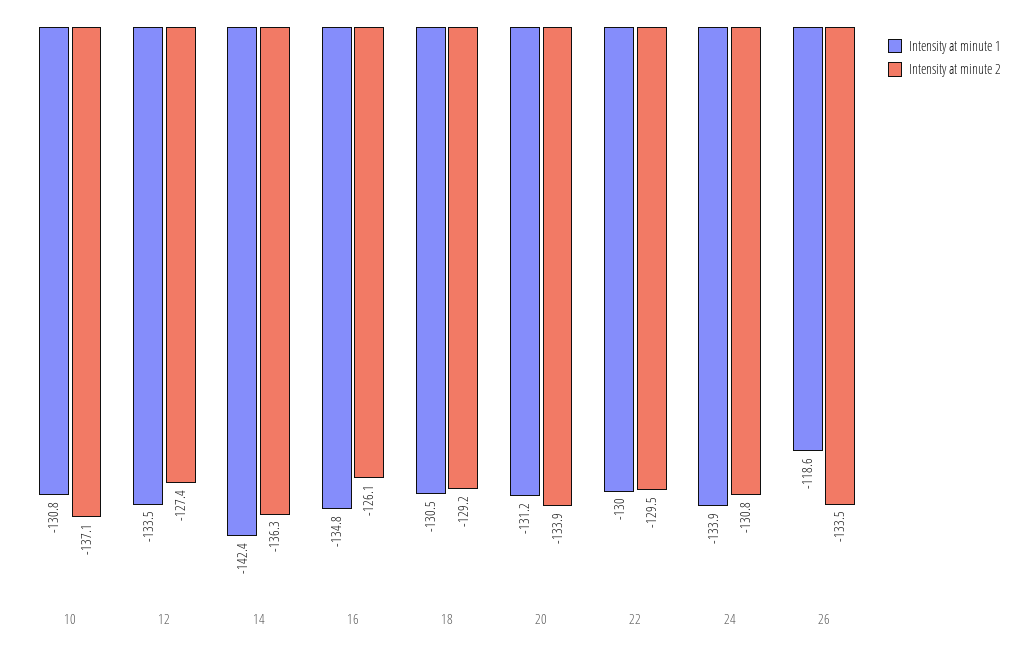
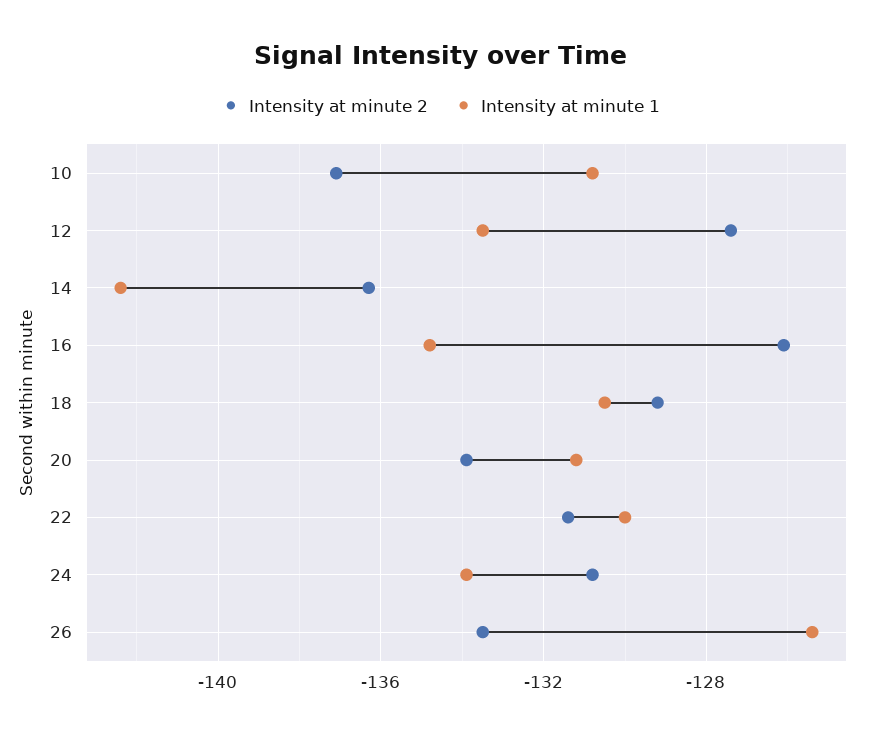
Intensity at minute 2, 22: -129.5 -> -131.5
Intensity at minute 1, 26: -118.6 -> -125.5

